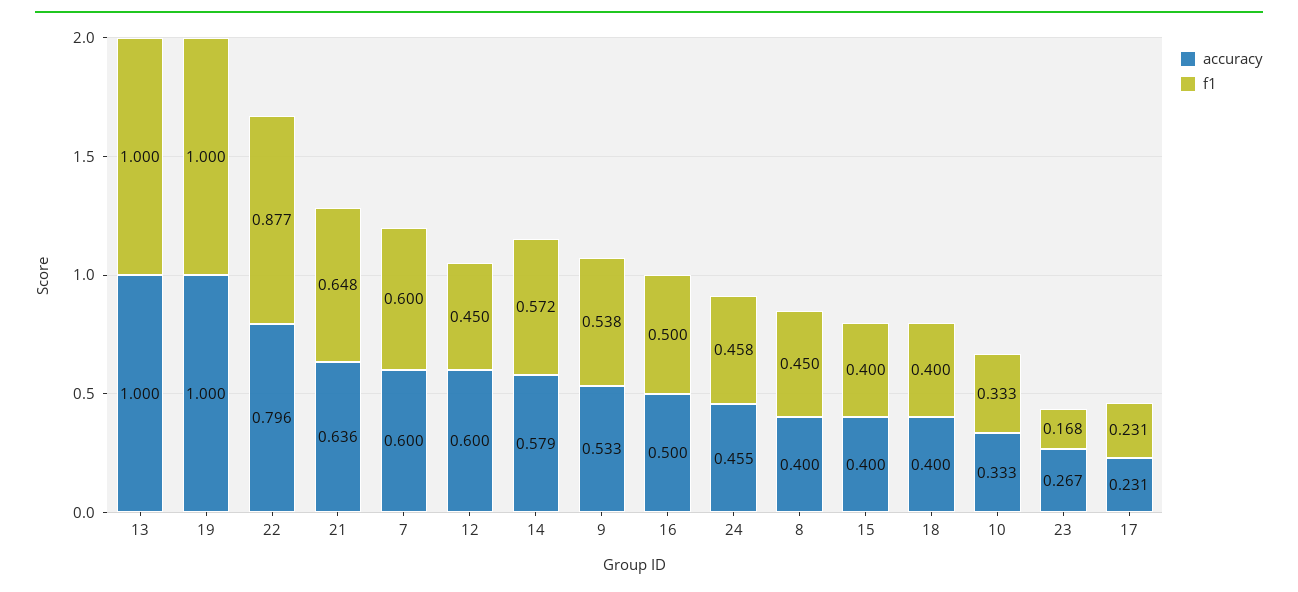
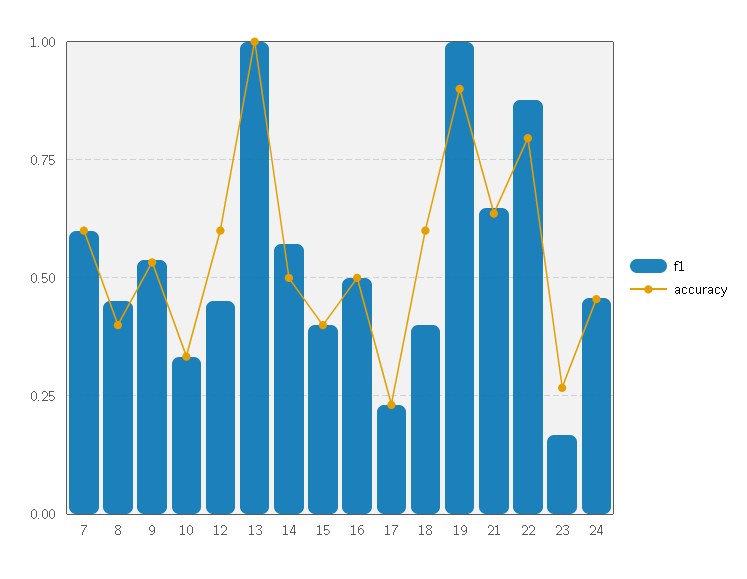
accuracy, 19: 1 -> 0.9
accuracy, 14: 0.579 -> 0.5
accuracy, 18: 0.4 -> 0.6

